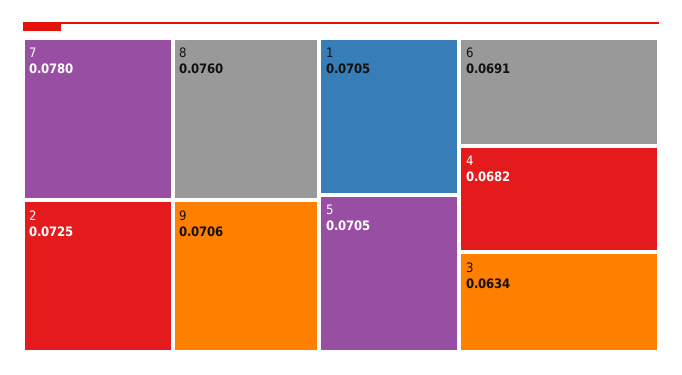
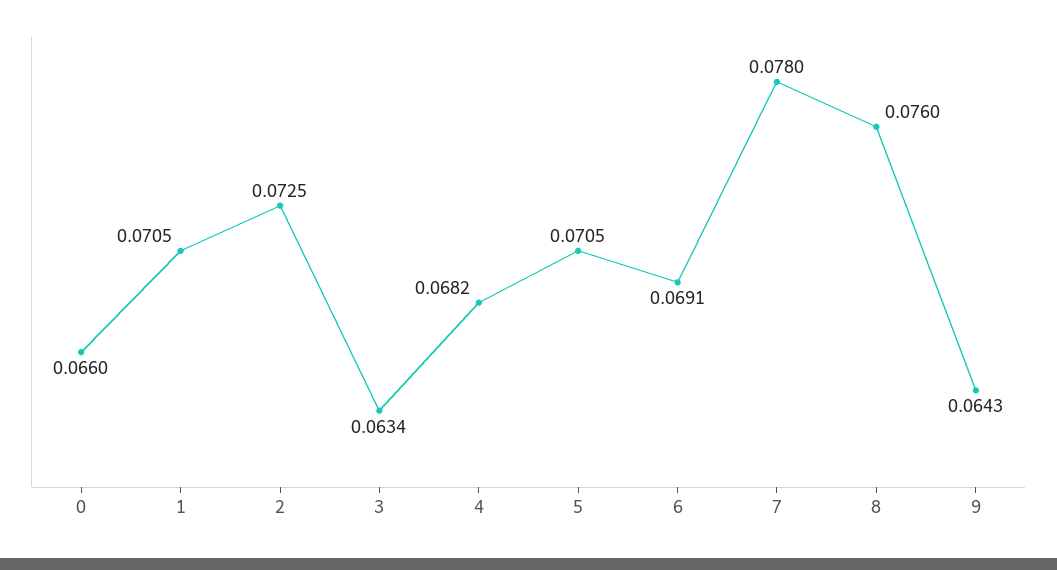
9: 0.0706 -> 0.0643
0: none -> 0.066

